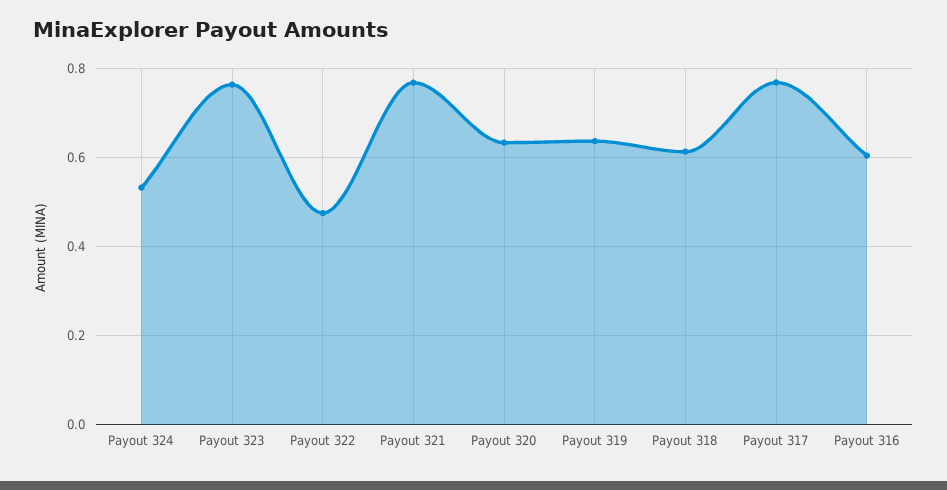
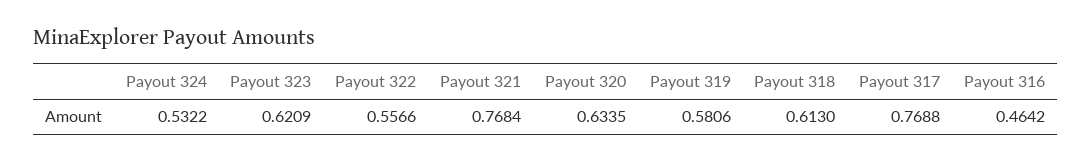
Payout 323: 0.76 -> 0.6209
Payout 322: 0.48 -> 0.5566
Payout 319: 0.64 -> 0.5806
Payout 316: 0.6 -> 0.4642

